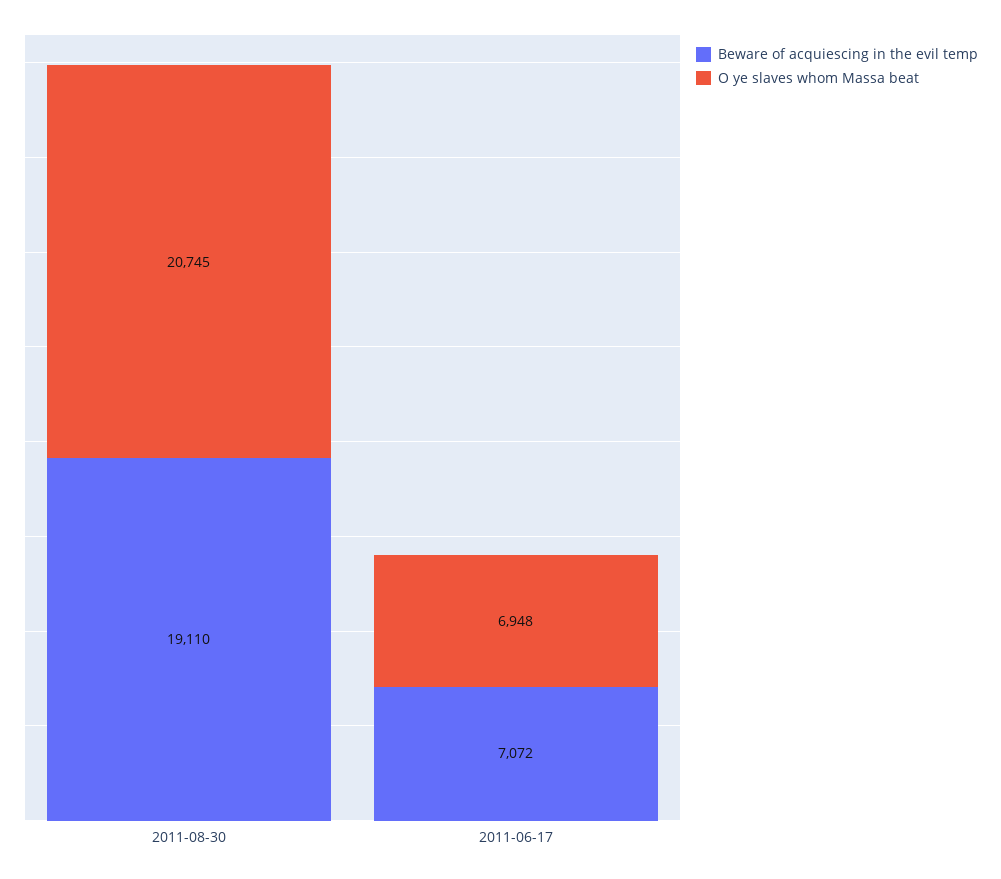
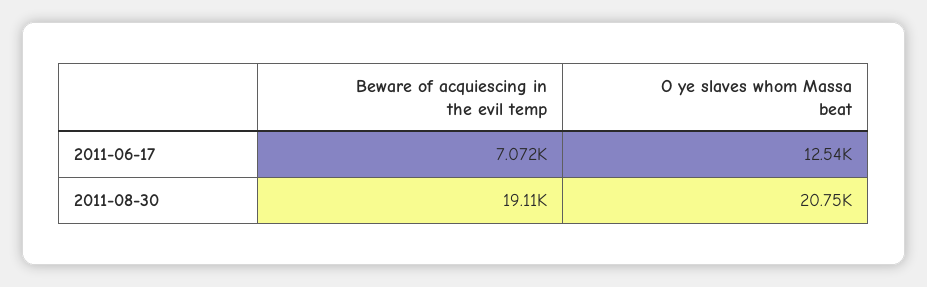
O ye slaves whom Massa beat, 2011-06-17: 6948 -> 12540

